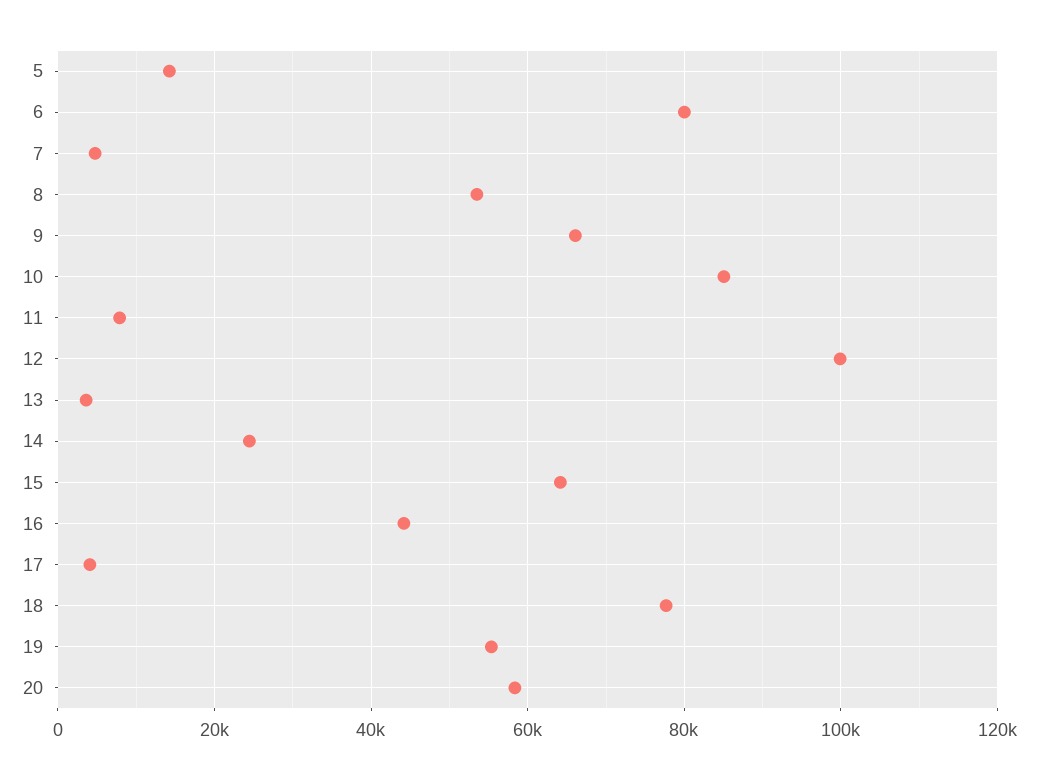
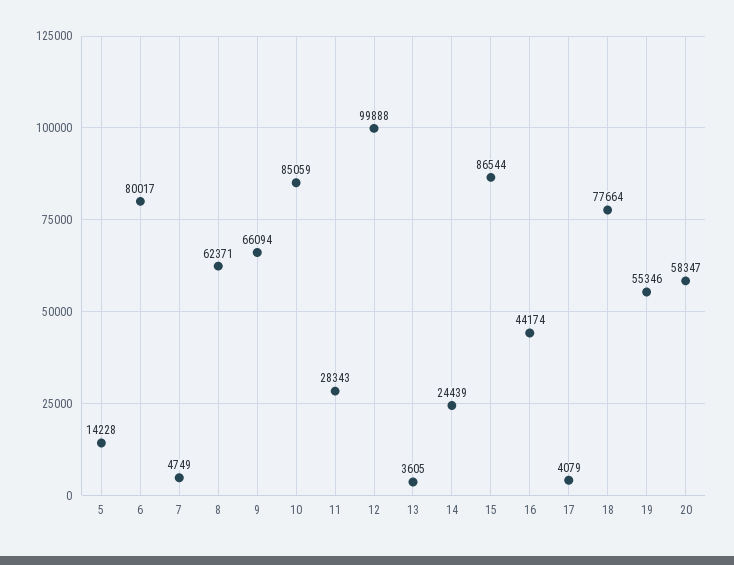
8: 54000 -> 62371
11: 8000 -> 28343
15: 64000 -> 86544

